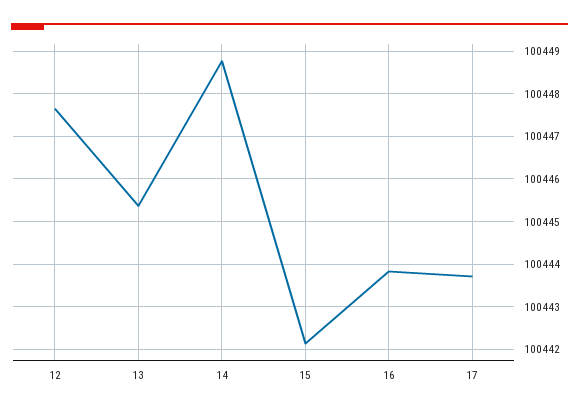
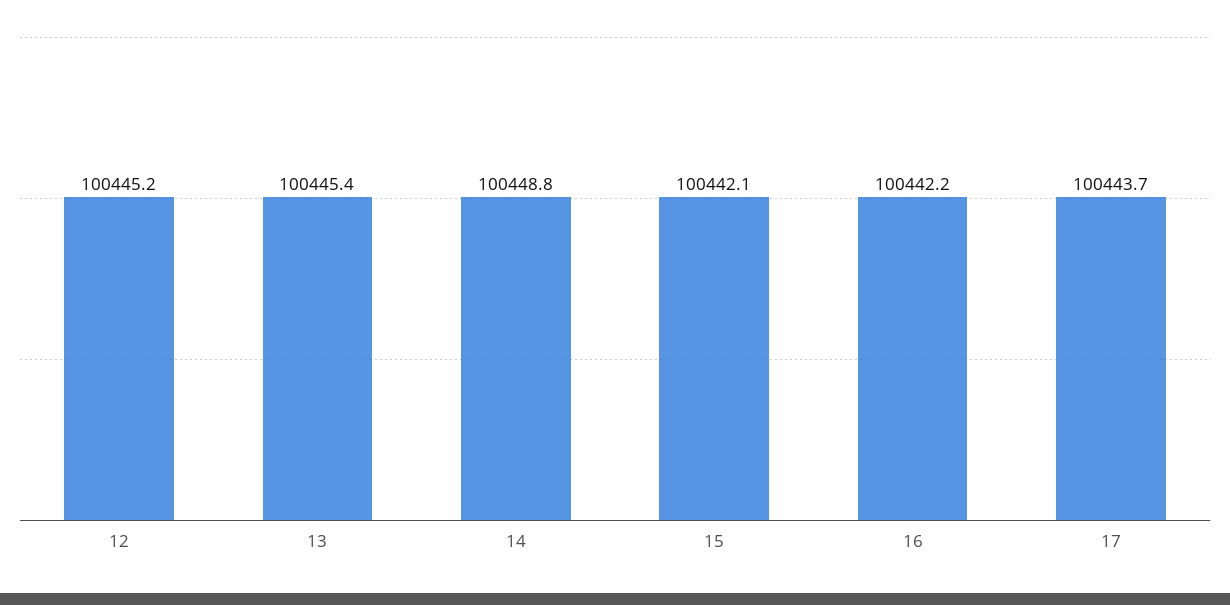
12: 100447.6 -> 100445.2
16: 100443.8 -> 100442.2

